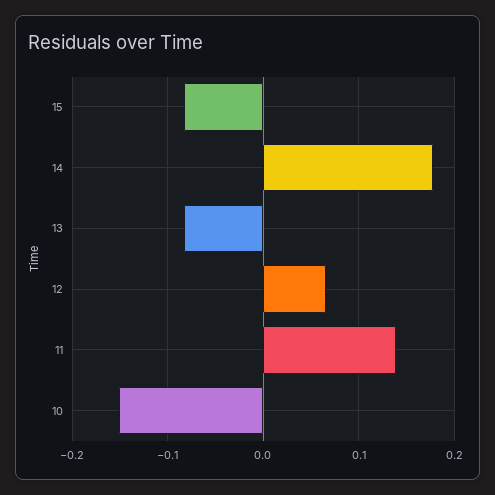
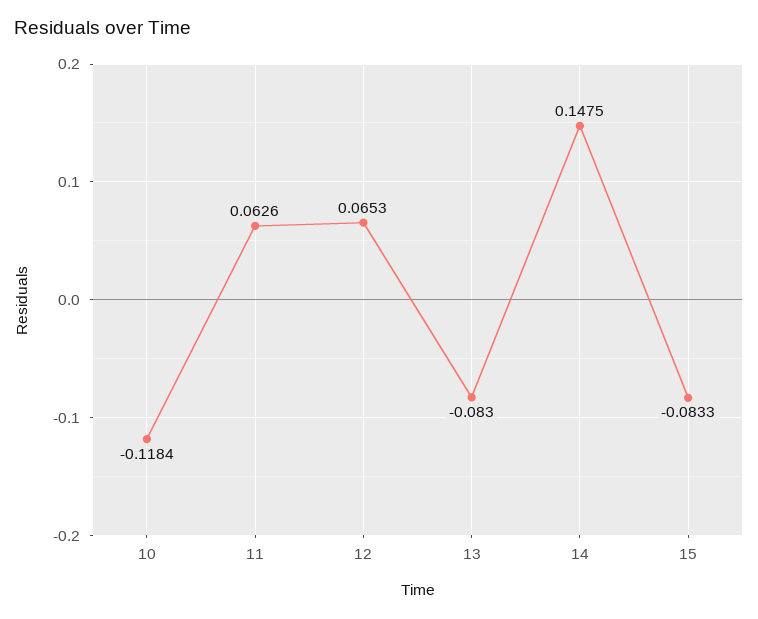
14: 0.18 -> 0.1475
11: 0.14 -> 0.0626
10: -0.15 -> -0.1184

